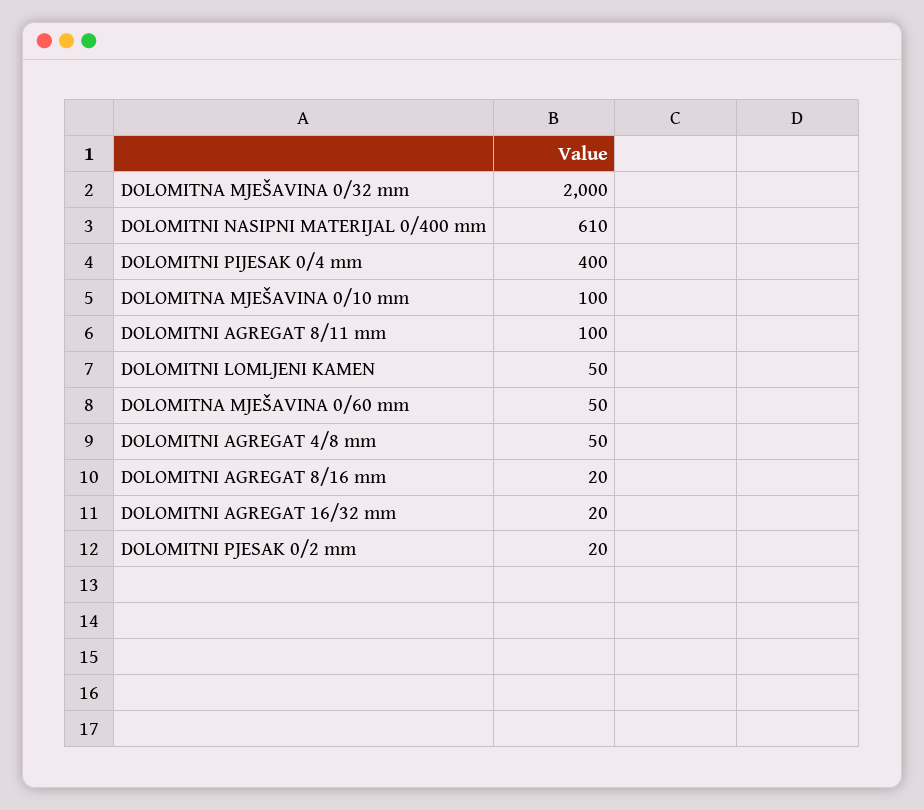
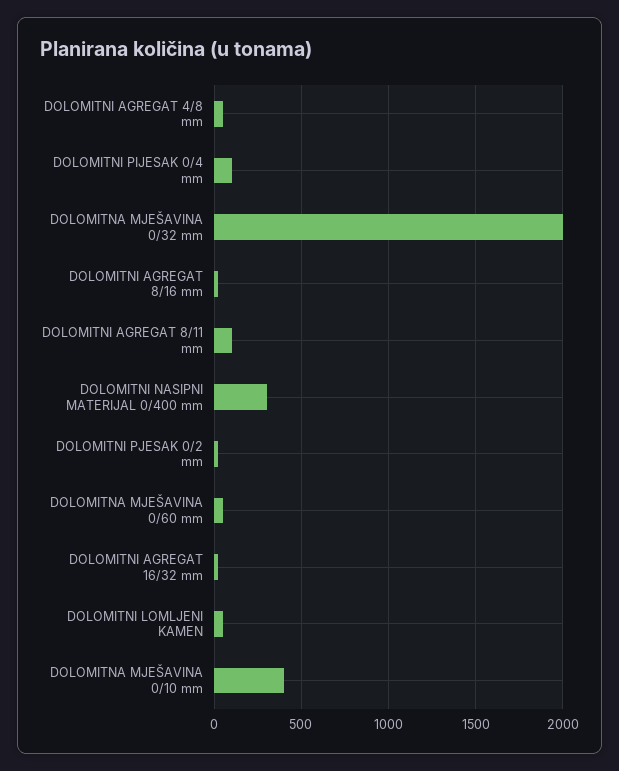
DOLOMITNI NASIPNI MATERIJAL 0/400 mm: 610 -> 300
DOLOMITNI PIJESAK 0/4 mm: 400 -> 100
DOLOMITNA MJEŠAVINA 0/10 mm: 100 -> 400

